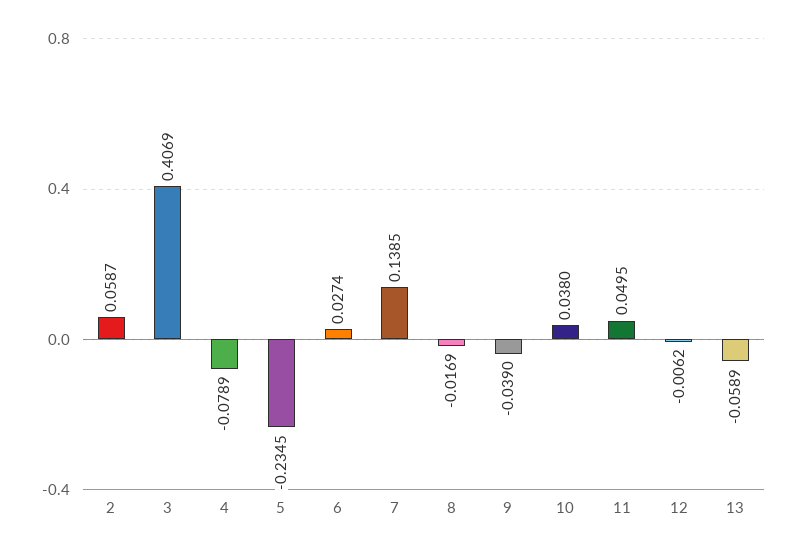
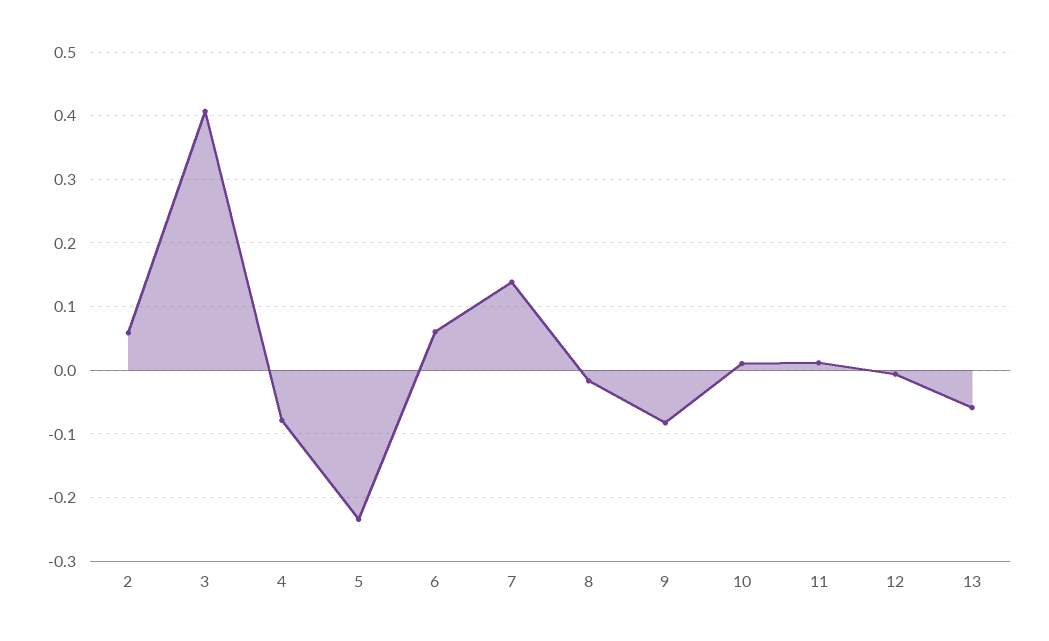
6: 0.0274 -> 0.06
9: -0.039 -> -0.08
10: 0.038 -> 0.01
11: 0.0495 -> 0.01

